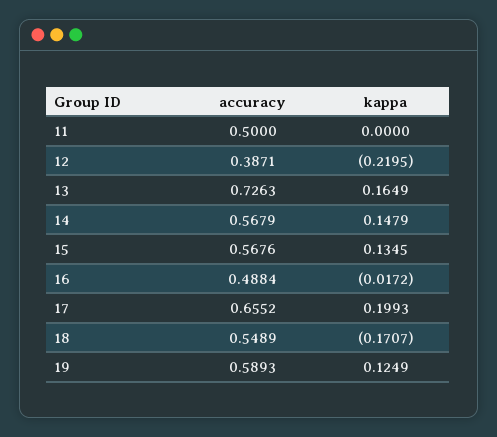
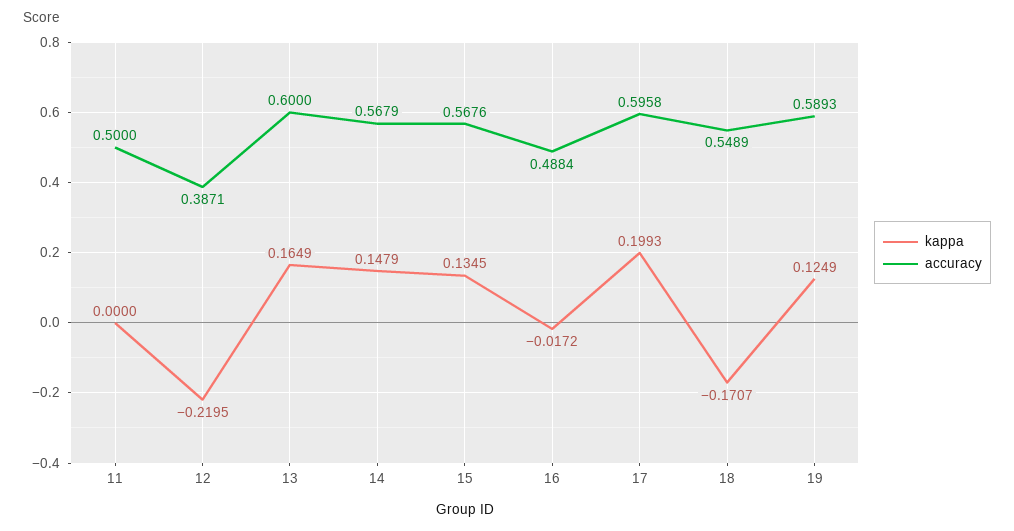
accuracy, 13: 0.7263 -> 0.6
accuracy, 17: 0.6552 -> 0.5958

